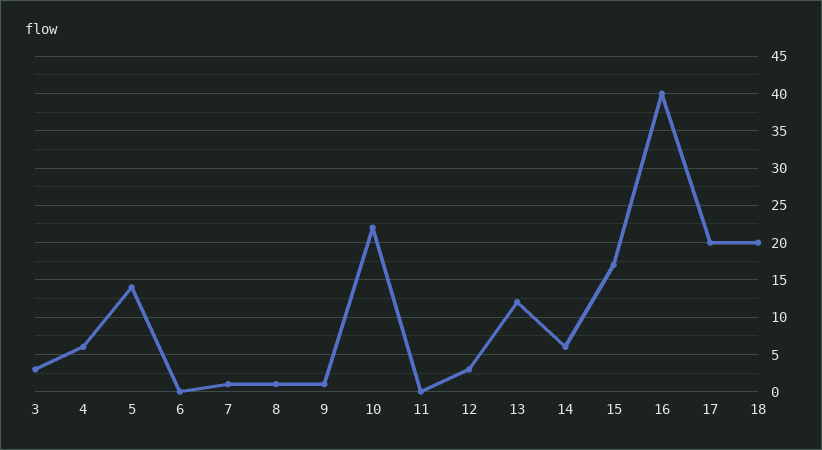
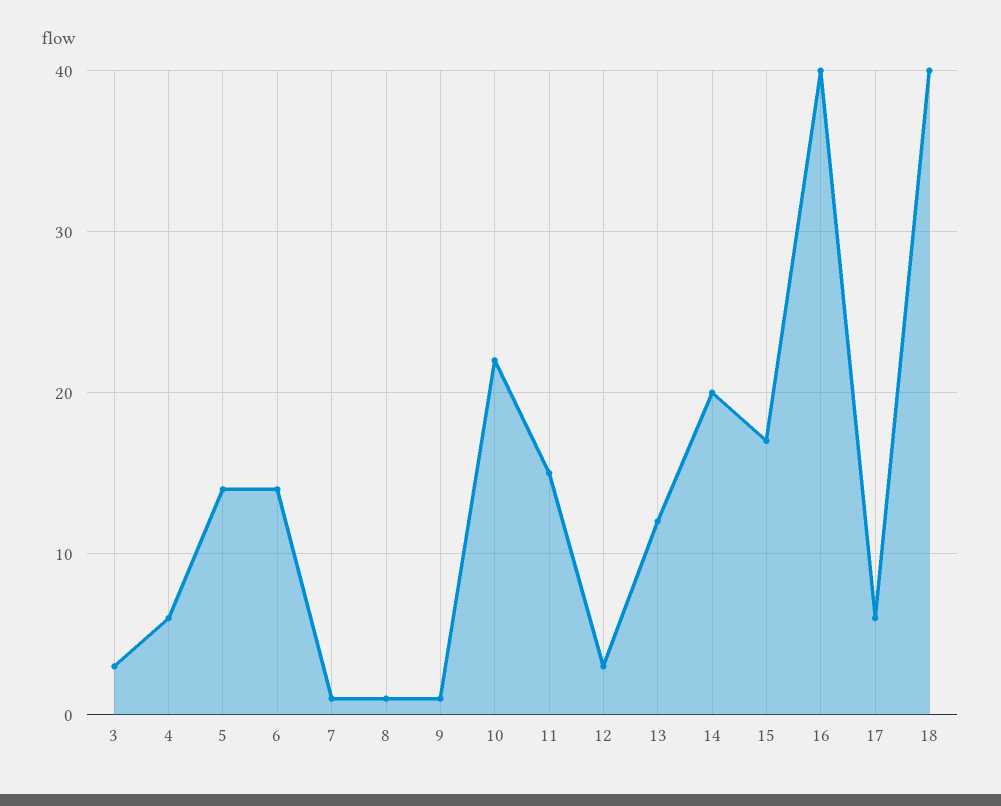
6: 0 -> 14
11: 0 -> 15
14: 6 -> 20
17: 20 -> 6
18: 20 -> 40

